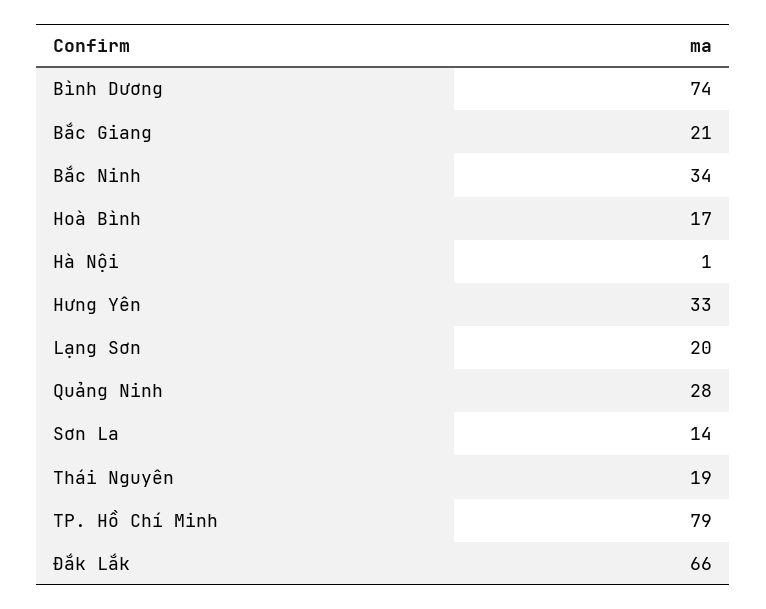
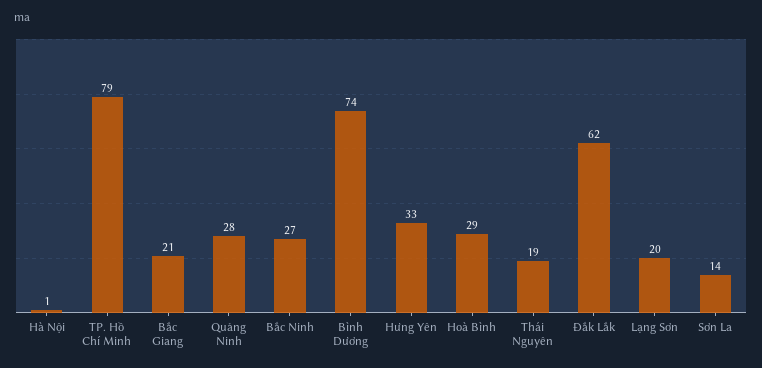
Bắc Ninh: 34 -> 27
Hoà Bình: 17 -> 29
Đắk Lắk: 66 -> 62

